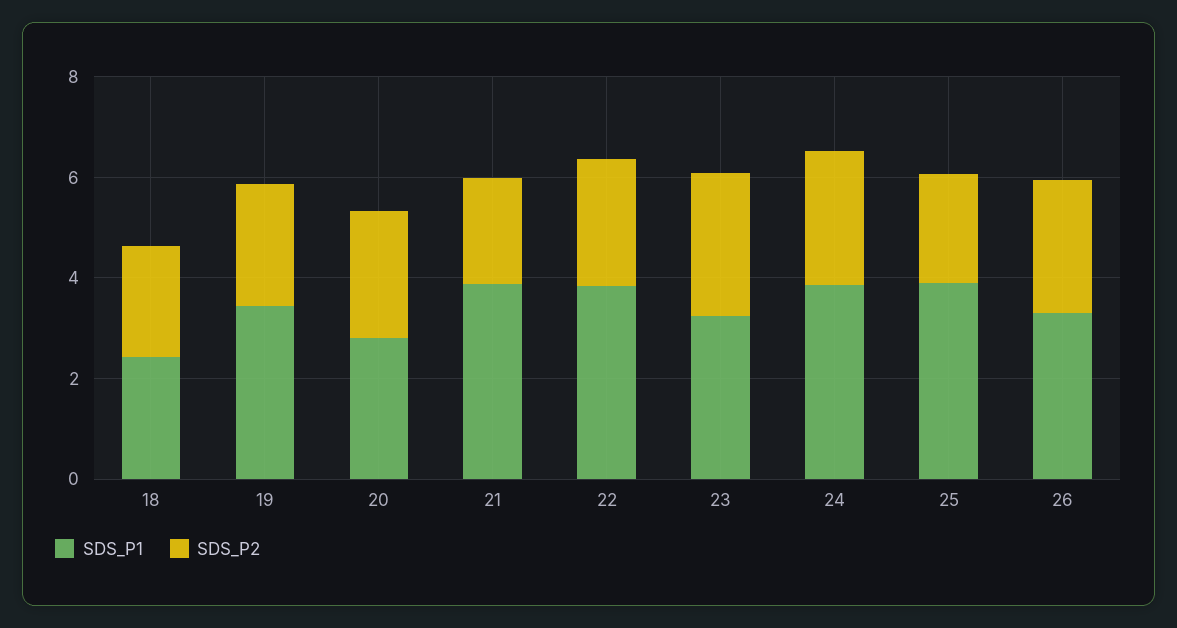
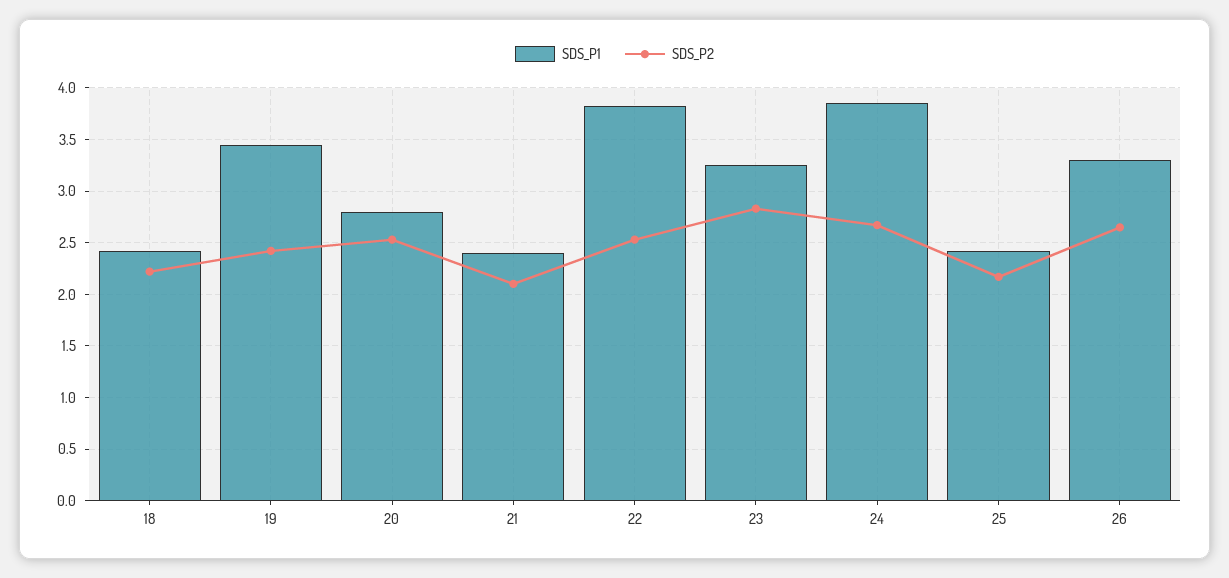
SDS_P1, 21: 4 -> 2.4
SDS_P1, 25: 4 -> 2.4

